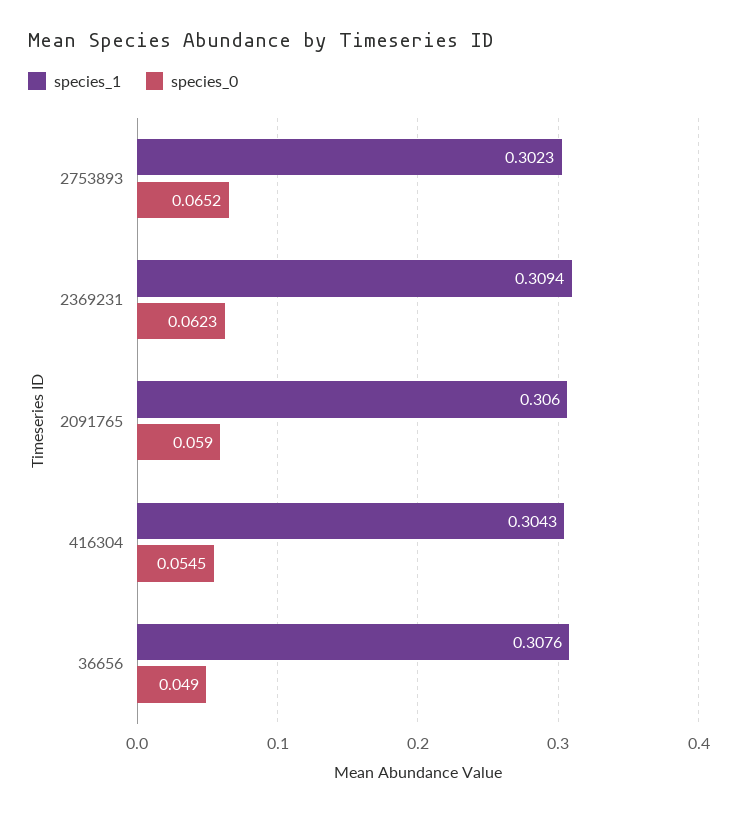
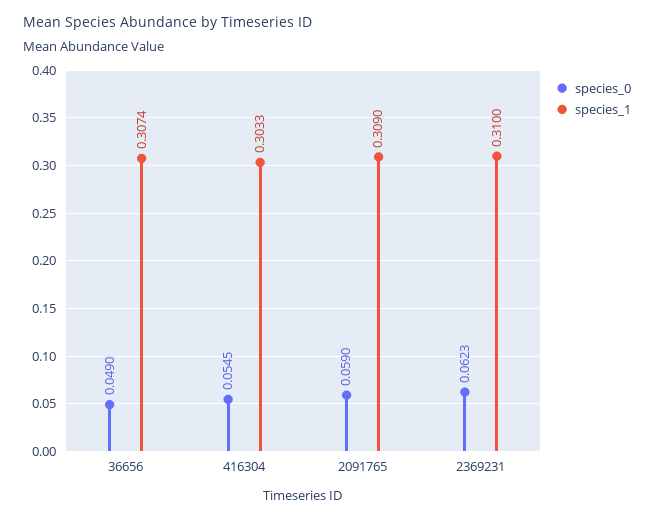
species_1, 2753893: 0.3023 -> none
species_0, 2753893: 0.0652 -> none
species_1, 2369231: 0.3094 -> 0.31
species_1, 2091765: 0.306 -> 0.309
species_1, 416304: 0.3043 -> 0.3033
species_1, 36656: 0.3076 -> 0.3074

